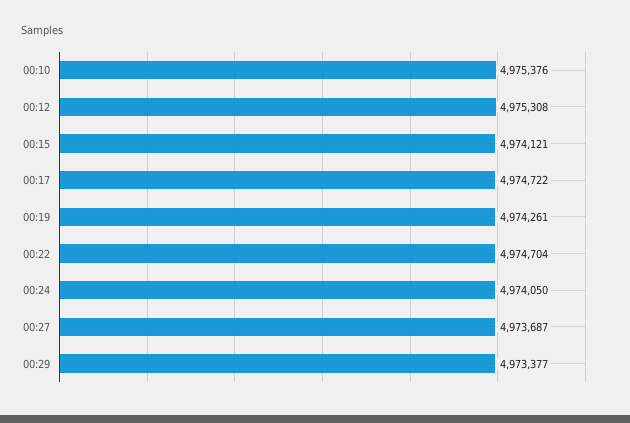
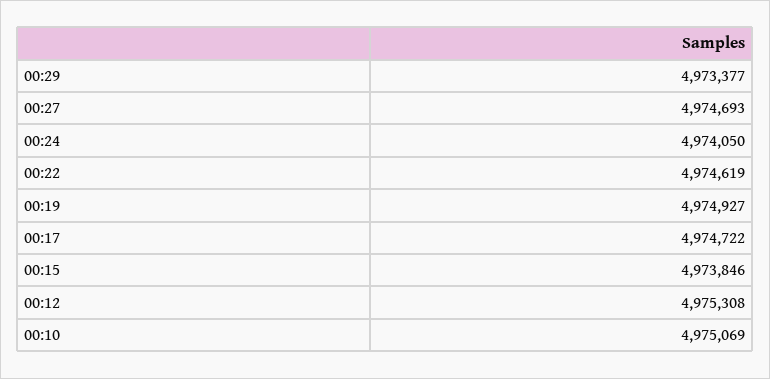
00:10: 4975376 -> 4975069
00:15: 4974121 -> 4973846
00:19: 4974261 -> 4974927
00:22: 4974704 -> 4974619
00:27: 4973687 -> 4974693

